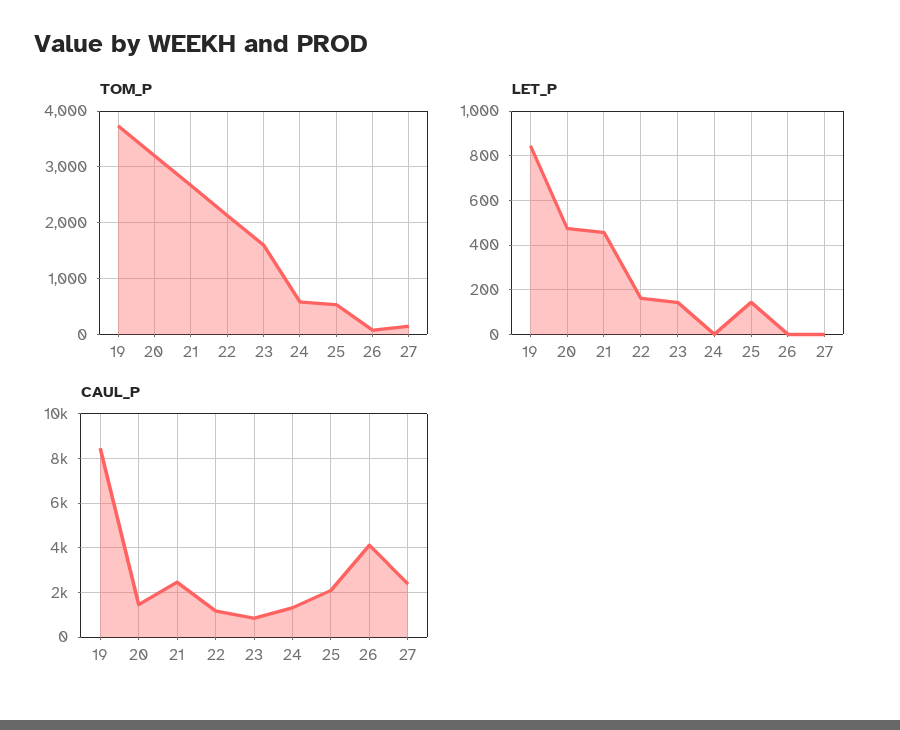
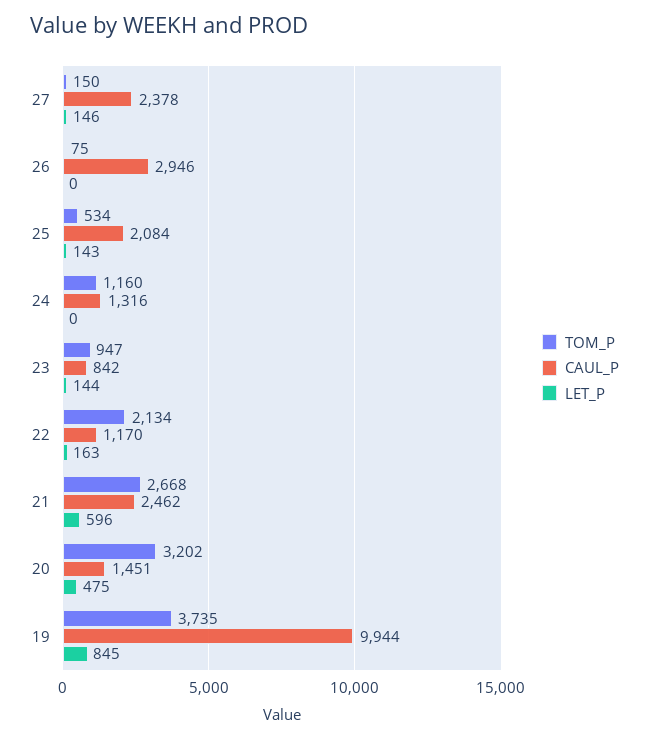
TOM_P, 23: 1600 -> 947
TOM_P, 24: 600 -> 1160
LET_P, 21: 450 -> 596
LET_P, 27: 0 -> 146
CAUL_P, 19: 8500 -> 9944
CAUL_P, 26: 4000 -> 2946

